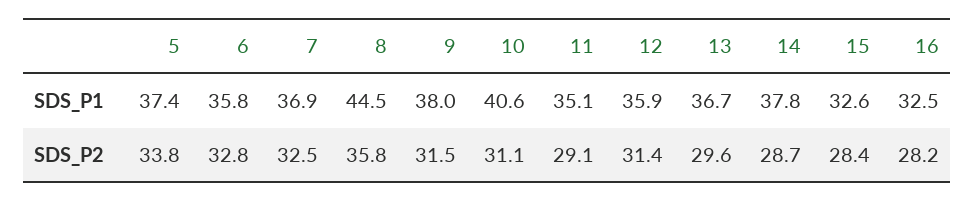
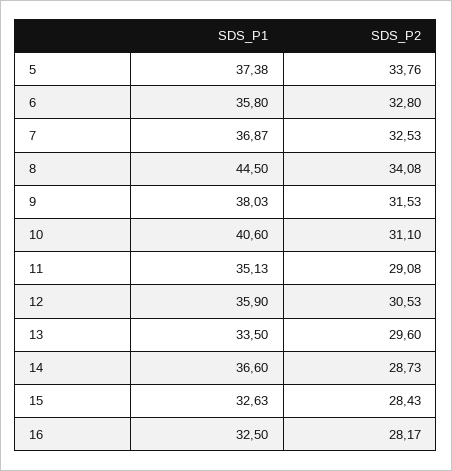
13, SDS_P1: 36.7 -> 33.5
14, SDS_P1: 37.8 -> 36.6
8, SDS_P2: 35.8 -> 34.08
12, SDS_P2: 31.4 -> 30.53

